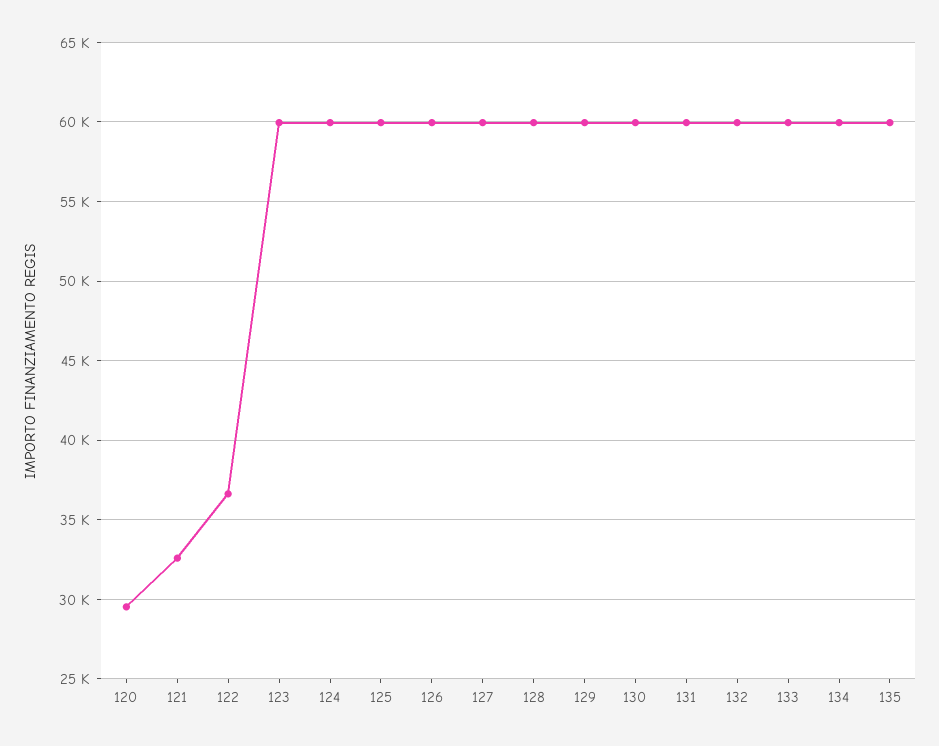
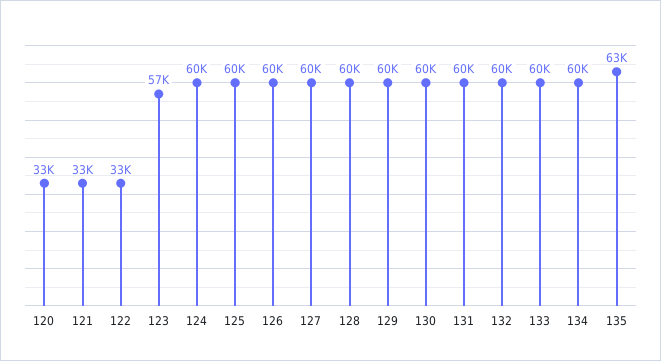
120: 29500 -> 33000
122: 36500 -> 33000
123: 60000 -> 57000
135: 60000 -> 63000

